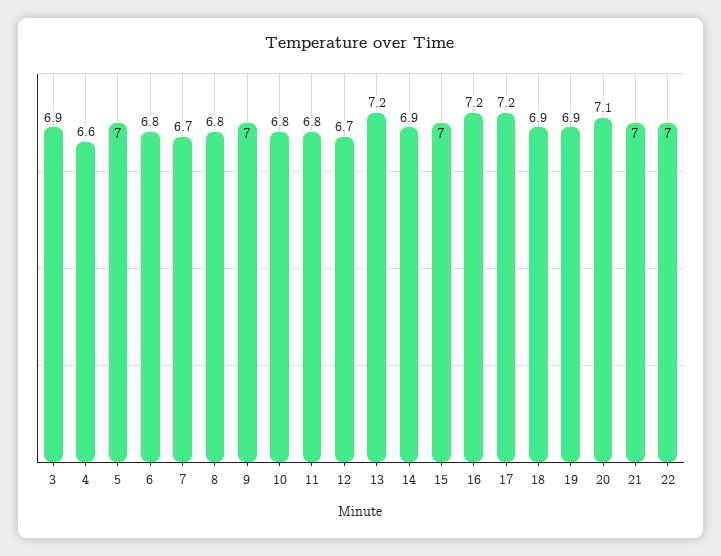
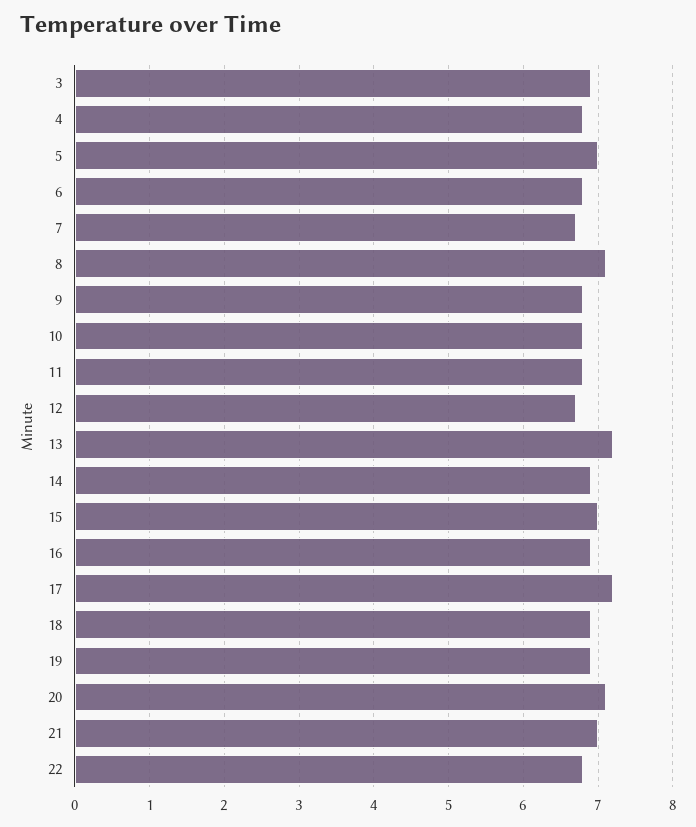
4: 6.6 -> 6.8
8: 6.8 -> 7.1
9: 7 -> 6.8
16: 7.2 -> 6.9
22: 7 -> 6.8

